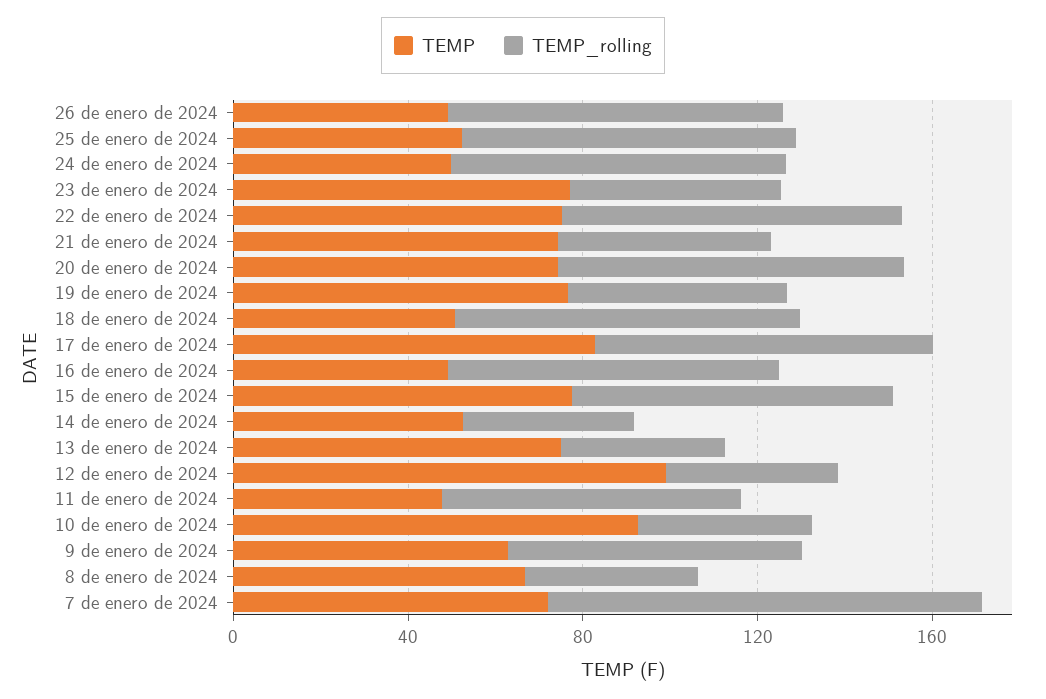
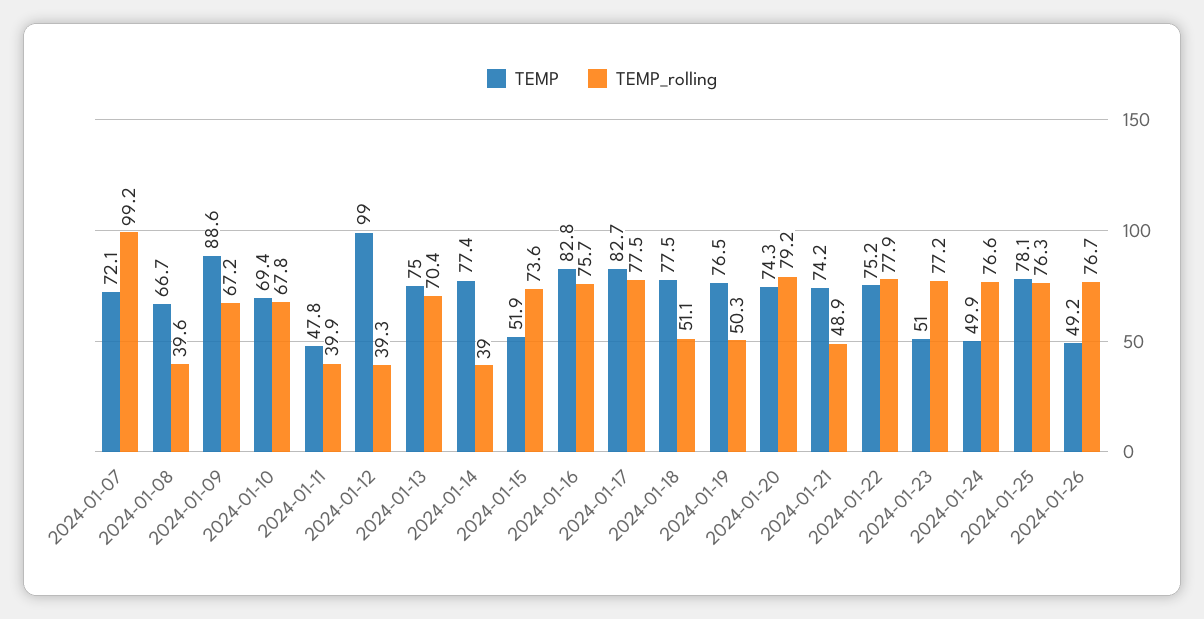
TEMP, 25 de enero de 2024: 50 -> 78.1
TEMP, 23 de enero de 2024: 80 -> 51
TEMP_rolling, 23 de enero de 2024: 50 -> 77.2
TEMP, 18 de enero de 2024: 50 -> 77.5
TEMP_rolling, 18 de enero de 2024: 80 -> 51.1
TEMP, 16 de enero de 2024: 50 -> 82.8
TEMP, 15 de enero de 2024: 80 -> 51.9
TEMP, 14 de enero de 2024: 50 -> 77.4
TEMP_rolling, 13 de enero de 2024: 40 -> 70.4
TEMP_rolling, 11 de enero de 2024: 70 -> 39.9
TEMP, 10 de enero de 2024: 90 -> 69.4
TEMP_rolling, 10 de enero de 2024: 40 -> 67.8
TEMP, 9 de enero de 2024: 60 -> 88.6

